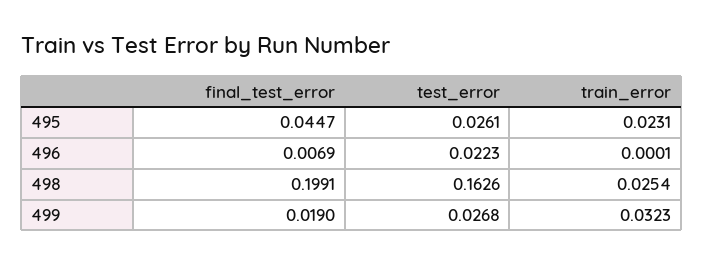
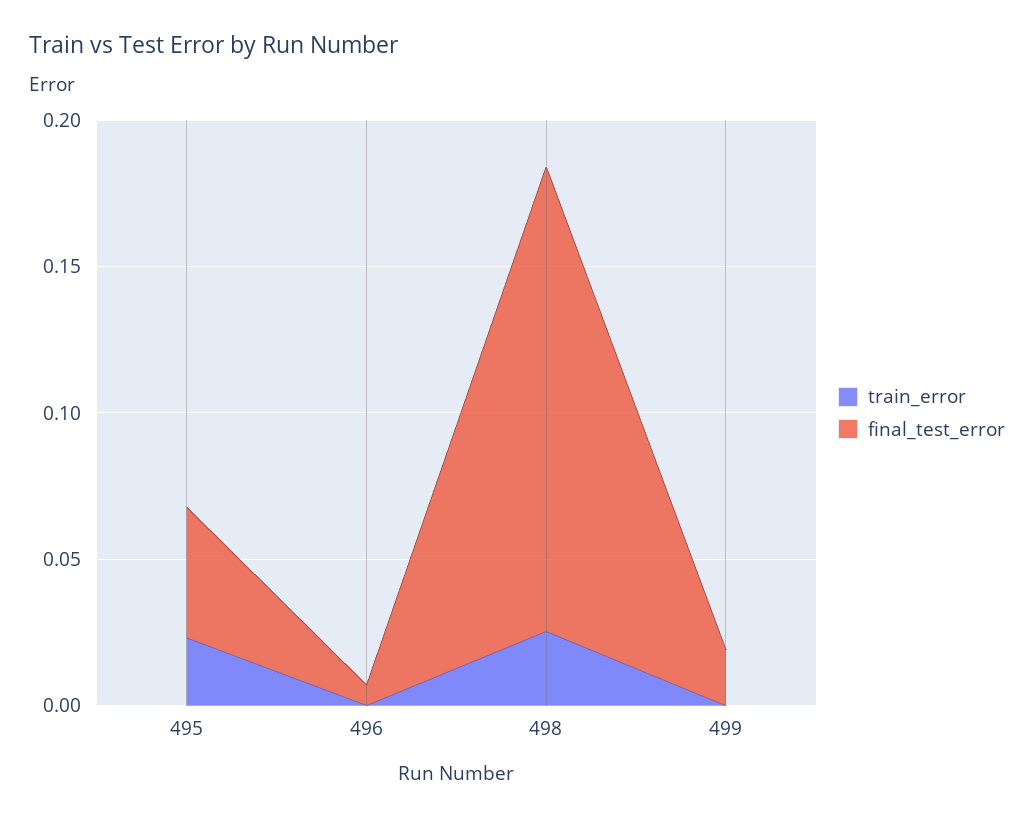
test_error, 495: 0.0261 -> none
test_error, 496: 0.0223 -> none
final_test_error, 498: 0.1991 -> 0.16
test_error, 498: 0.1626 -> none
test_error, 499: 0.0268 -> none
train_error, 499: 0.0323 -> 0

